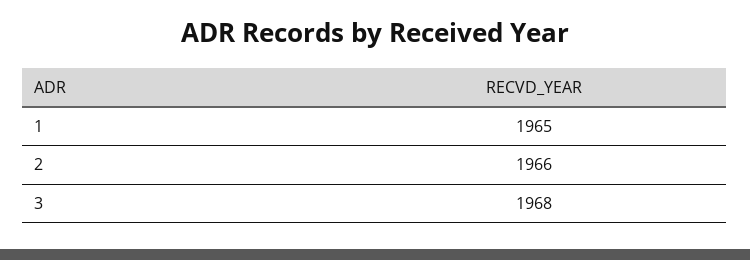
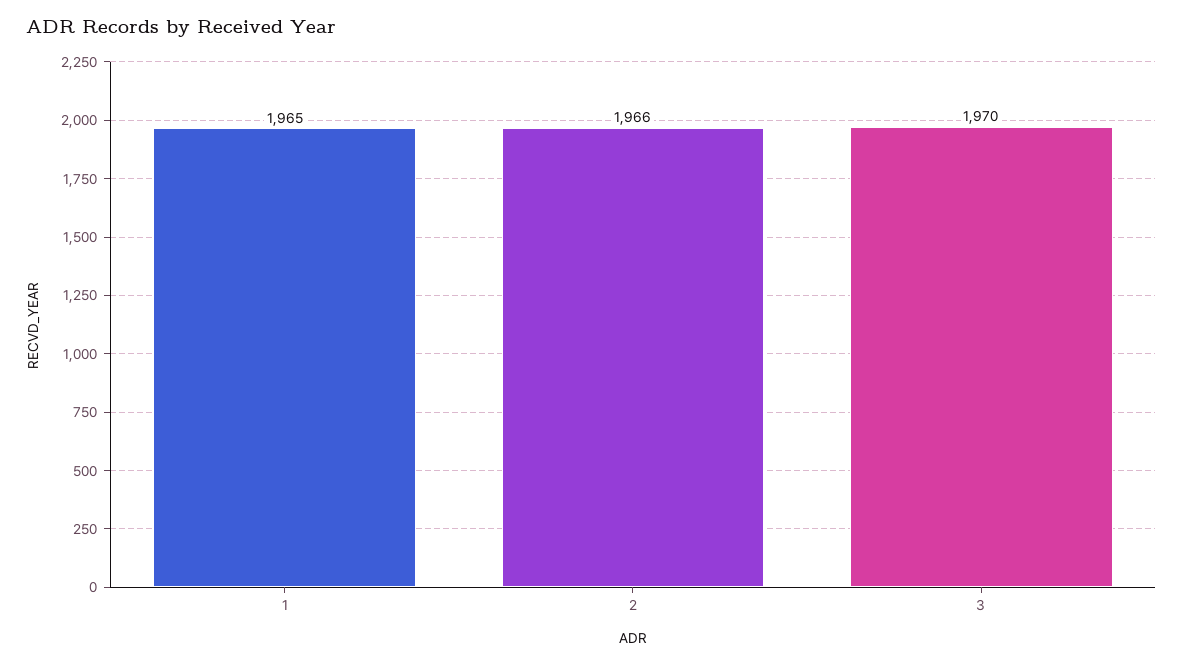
3: 1968 -> 1970

